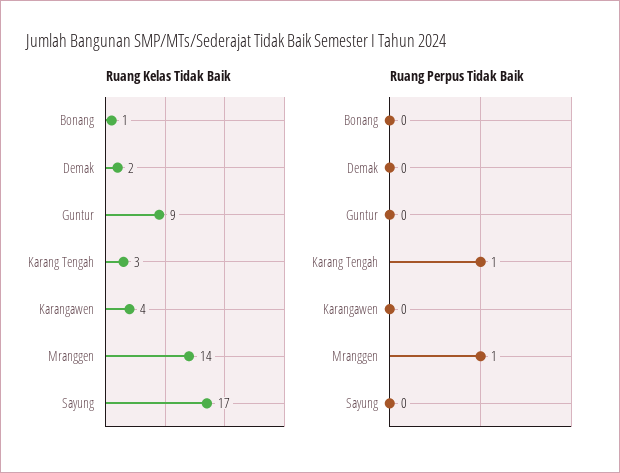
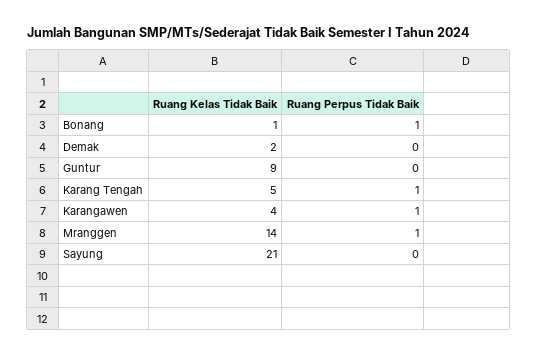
Ruang Kelas Tidak Baik, Karang Tengah: 3 -> 5
Ruang Kelas Tidak Baik, Sayung: 17 -> 21
Ruang Perpus Tidak Baik, Bonang: 0 -> 1
Ruang Perpus Tidak Baik, Karangawen: 0 -> 1

